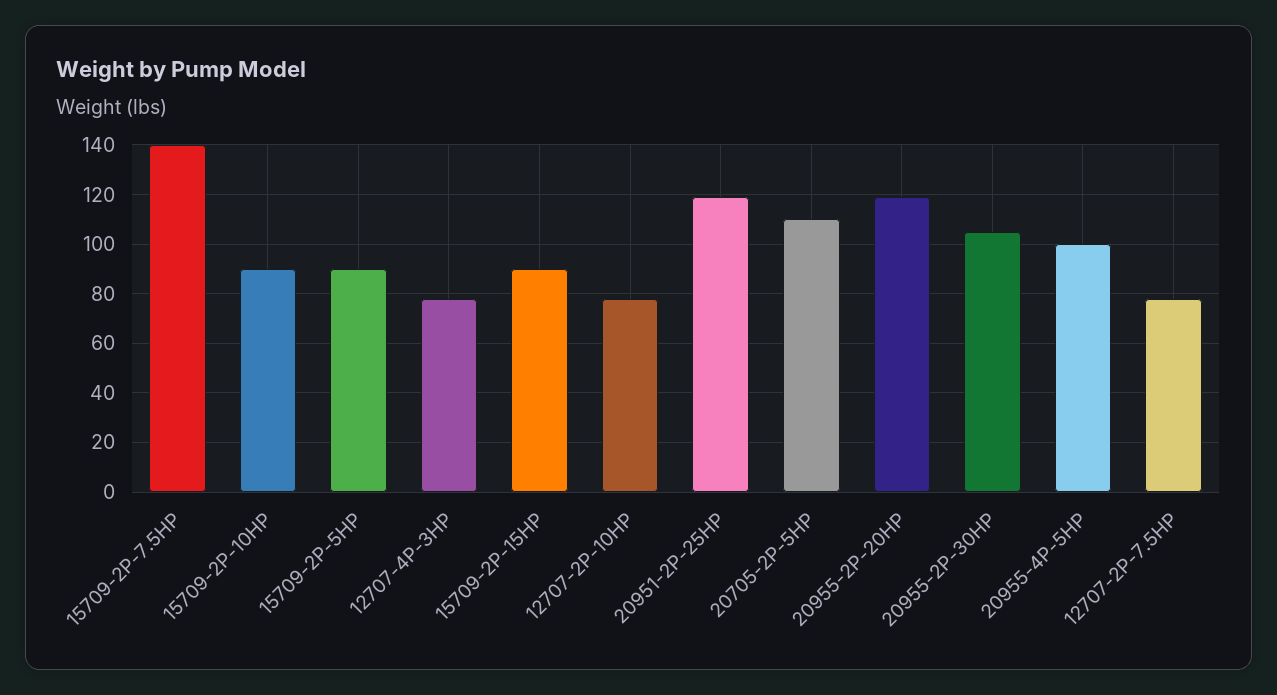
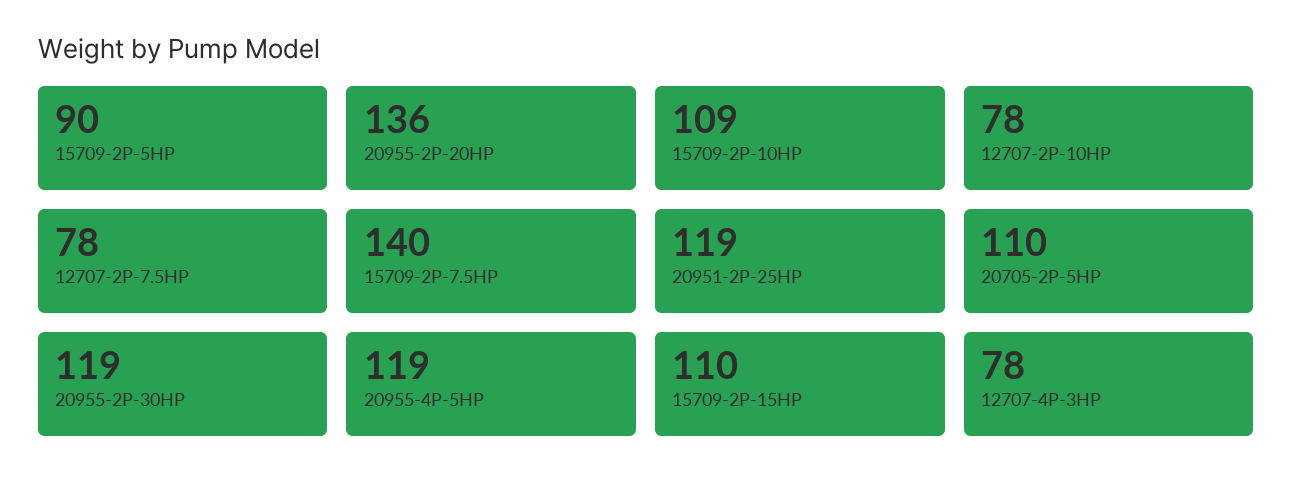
15709-2P-10HP: 90 -> 109
15709-2P-15HP: 90 -> 110
20955-2P-20HP: 120 -> 136
20955-2P-30HP: 105 -> 119
20955-4P-5HP: 100 -> 119

